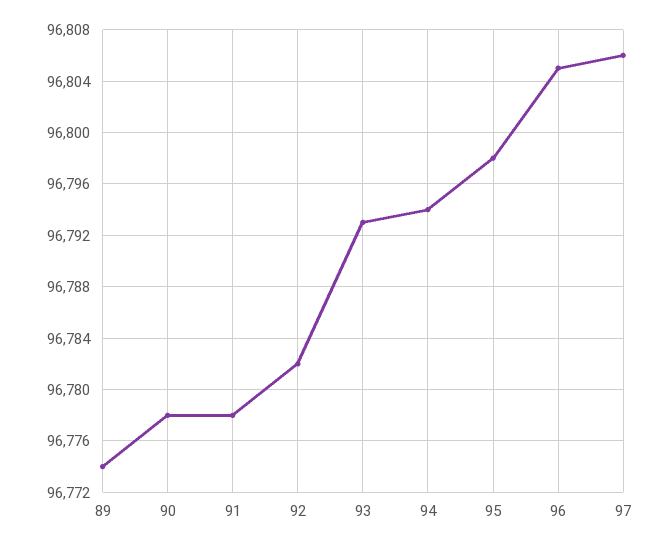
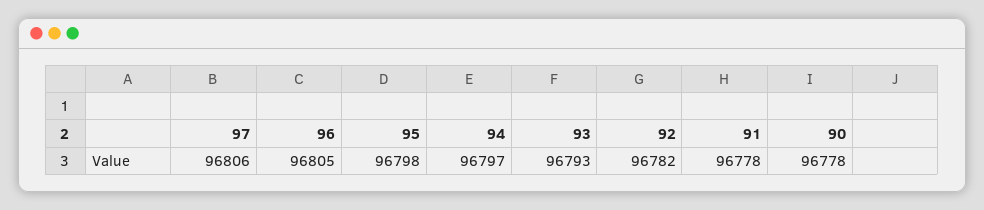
89: 96774 -> none
94: 96794 -> 96797

